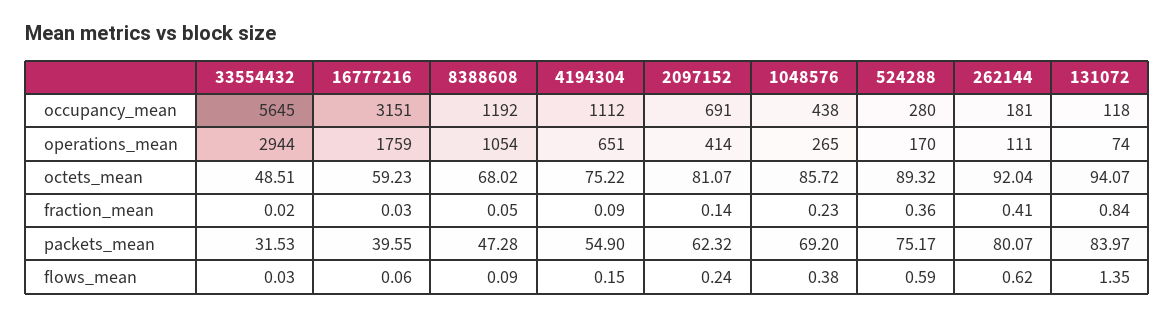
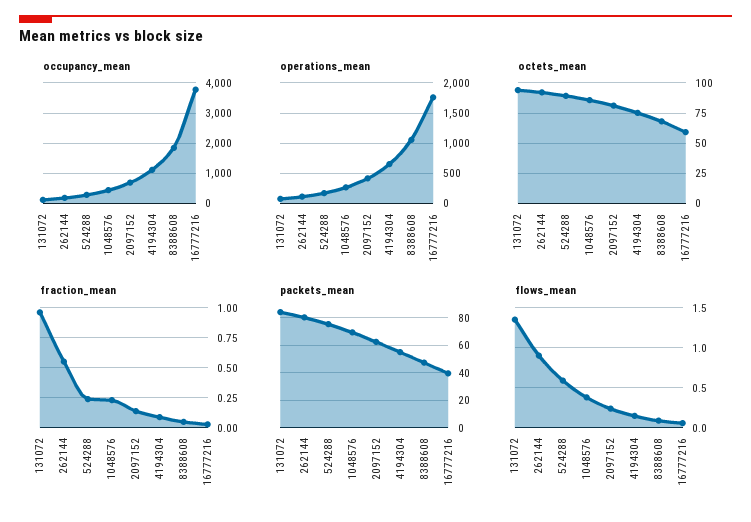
occupancy_mean, 33554432: 5645 -> none
occupancy_mean, 16777216: 3151 -> 3800
occupancy_mean, 8388608: 1192 -> 1800
operations_mean, 33554432: 2944 -> none
octets_mean, 33554432: 48.51 -> none
fraction_mean, 33554432: 0.02 -> none
fraction_mean, 524288: 0.36 -> 0.25
fraction_mean, 262144: 0.41 -> 0.55
fraction_mean, 131072: 0.84 -> 0.95
packets_mean, 33554432: 31.53 -> none
flows_mean, 33554432: 0.03 -> none
flows_mean, 262144: 0.62 -> 0.9

